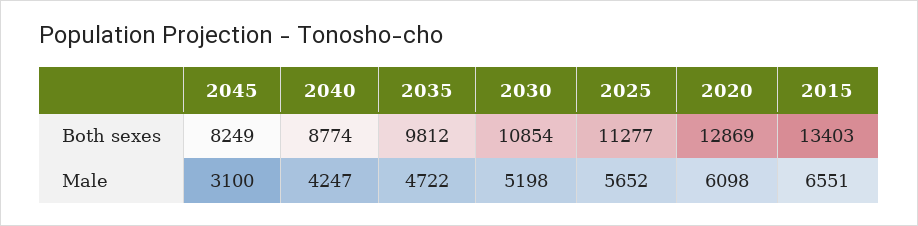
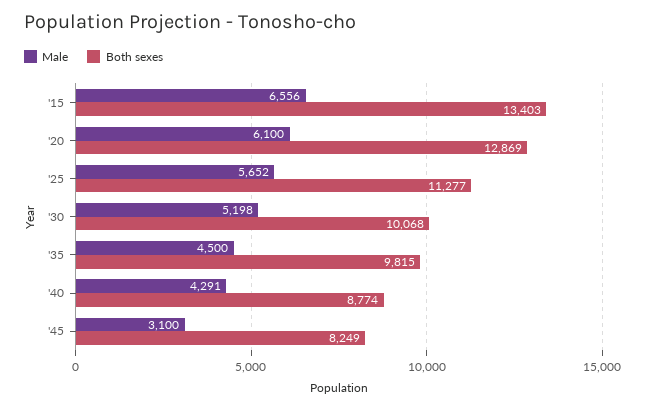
Both sexes, 2035: 9812 -> 9815
Both sexes, 2030: 10854 -> 10068
Male, 2040: 4247 -> 4291
Male, 2035: 4722 -> 4500
Male, 2020: 6098 -> 6100
Male, 2015: 6551 -> 6556

